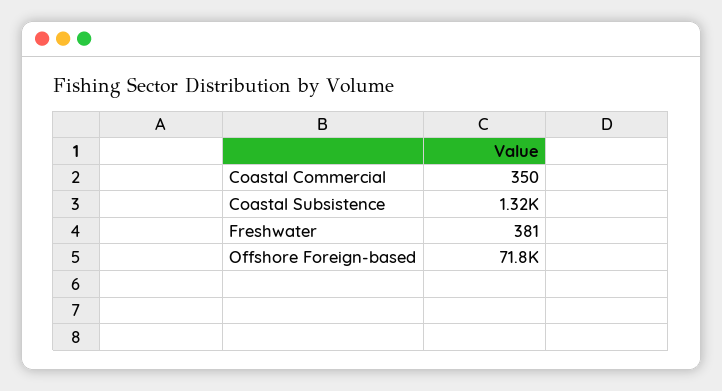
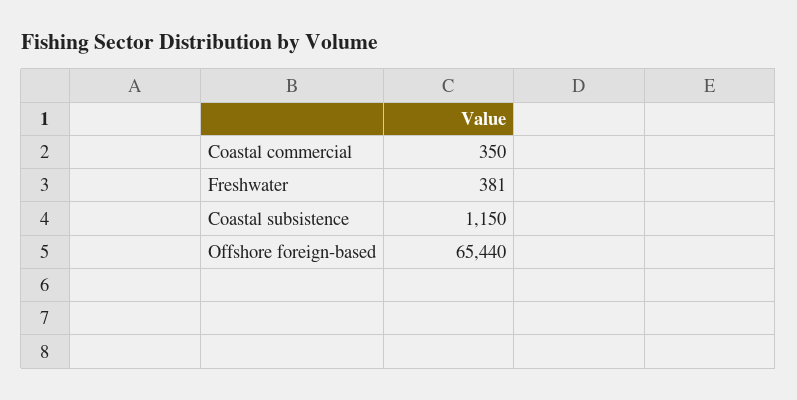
Coastal Subsistence: 1320 -> 1150
Offshore Foreign-based: 71800 -> 65440

